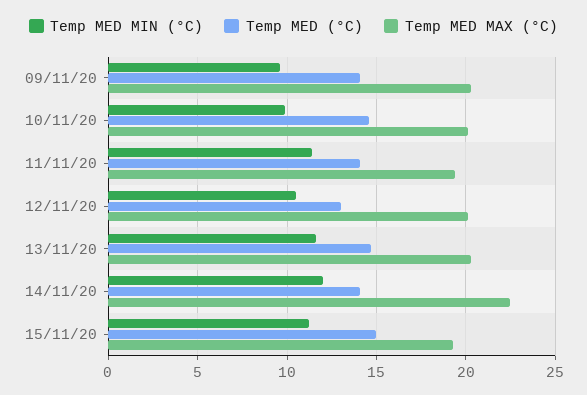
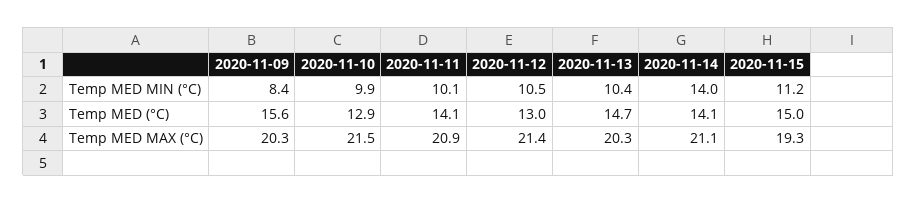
Temp MED MIN (°C), 09/11/20: 9.5 -> 8.4
Temp MED (°C), 09/11/20: 14 -> 15.6
Temp MED (°C), 10/11/20: 14.5 -> 12.9
Temp MED MAX (°C), 10/11/20: 20 -> 21.5
Temp MED MIN (°C), 11/11/20: 11.5 -> 10.1
Temp MED MAX (°C), 11/11/20: 19.5 -> 20.9
Temp MED MAX (°C), 12/11/20: 20 -> 21.4
Temp MED MIN (°C), 13/11/20: 11.5 -> 10.4
Temp MED MIN (°C), 14/11/20: 12 -> 14
Temp MED MAX (°C), 14/11/20: 22.5 -> 21.1

